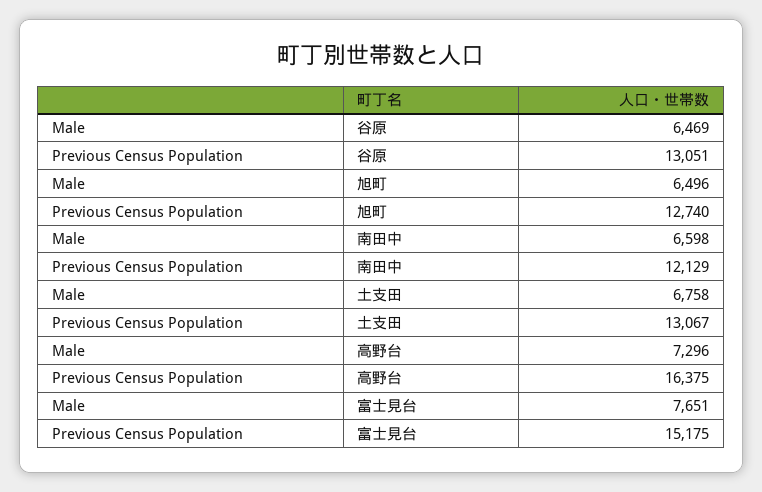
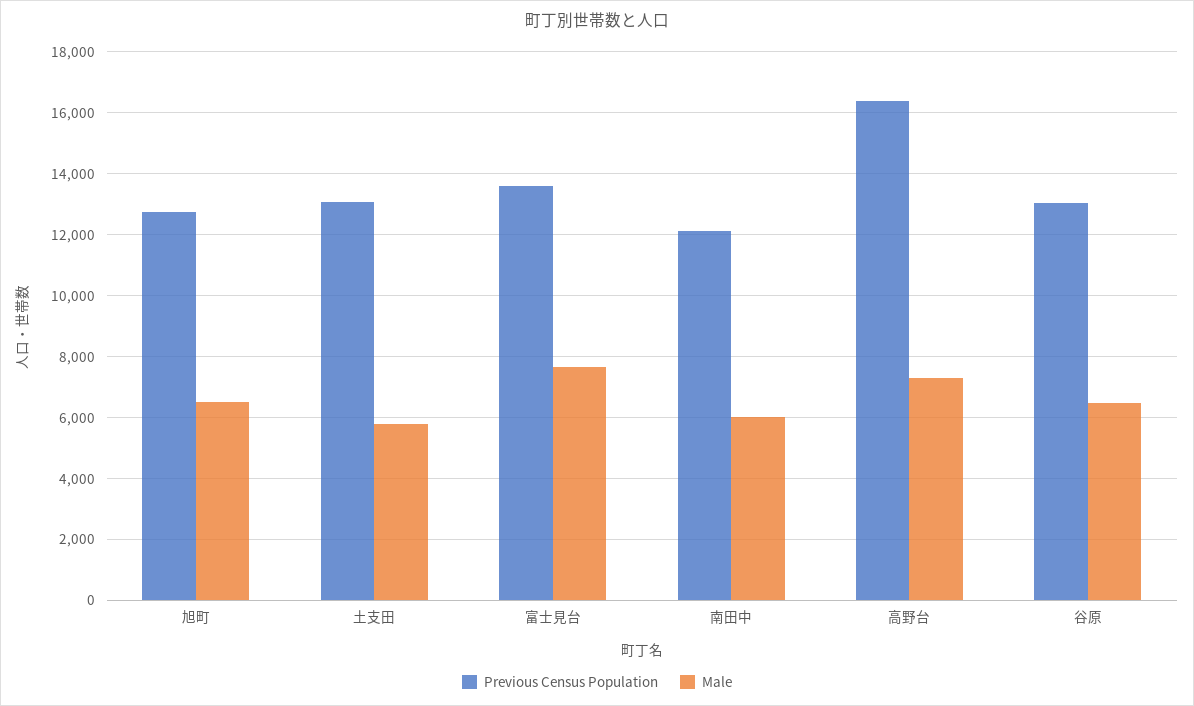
Male, 南田中: 6598 -> 6000
Male, 土支田: 6758 -> 5800
Previous Census Population, 富士見台: 15175 -> 13600

